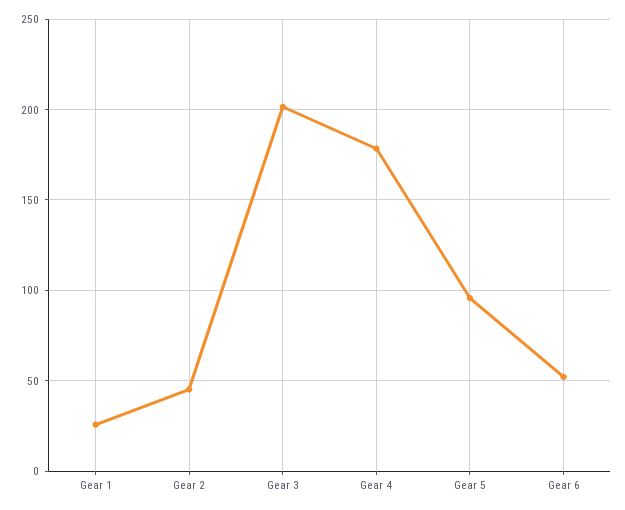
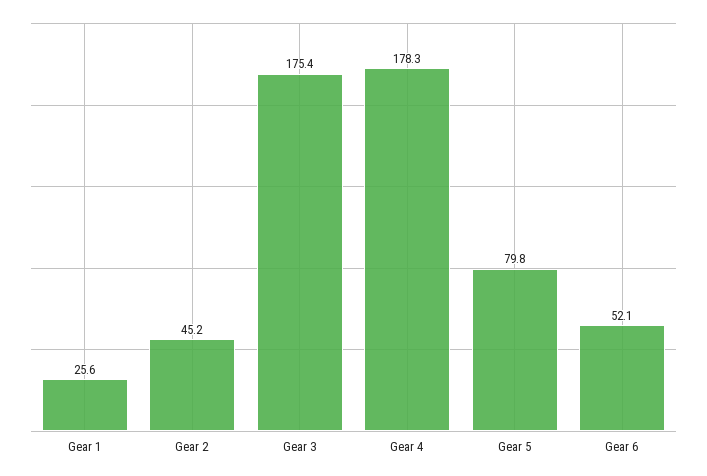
Gear 3: 200 -> 175.4
Gear 5: 95 -> 79.8

